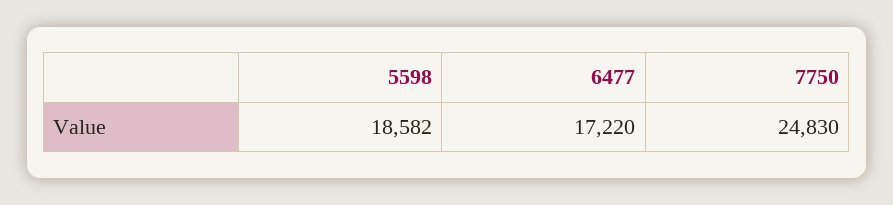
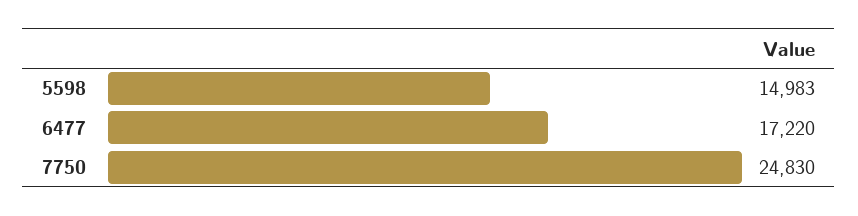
5598: 18582 -> 14983

